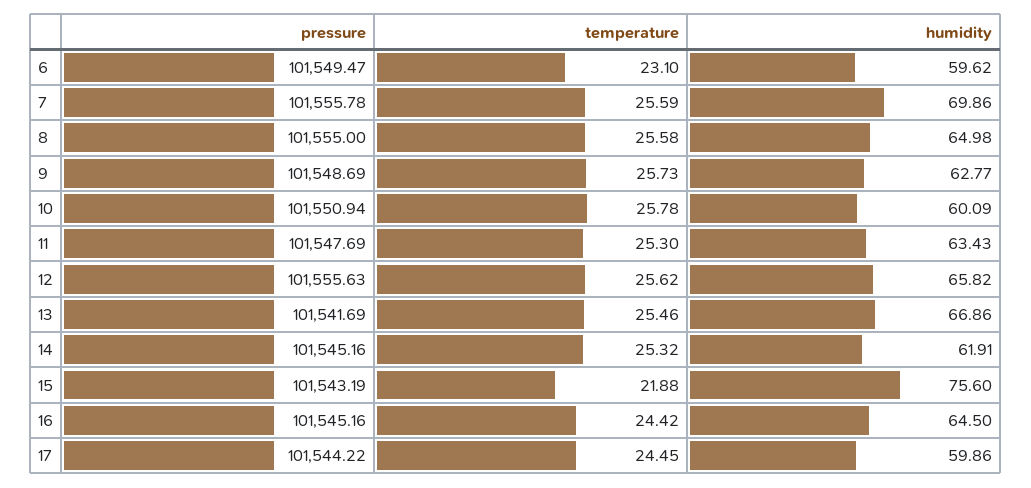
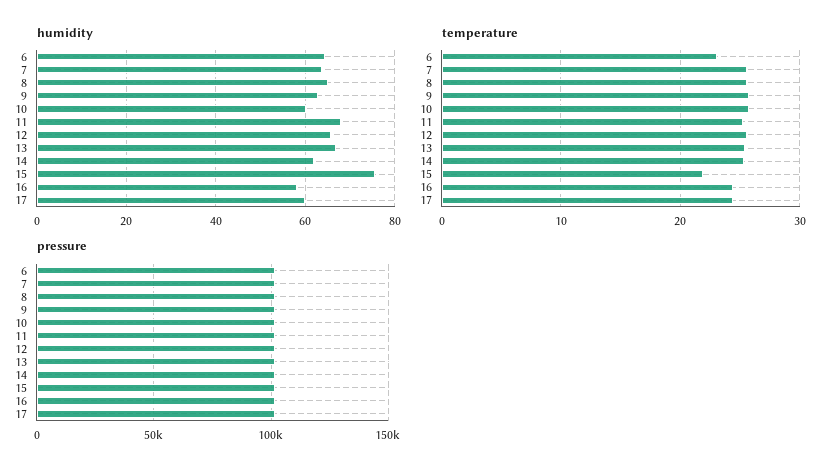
humidity, 6: 59.62 -> 64
humidity, 7: 69.86 -> 64
humidity, 11: 63.43 -> 68
humidity, 16: 64.5 -> 58

